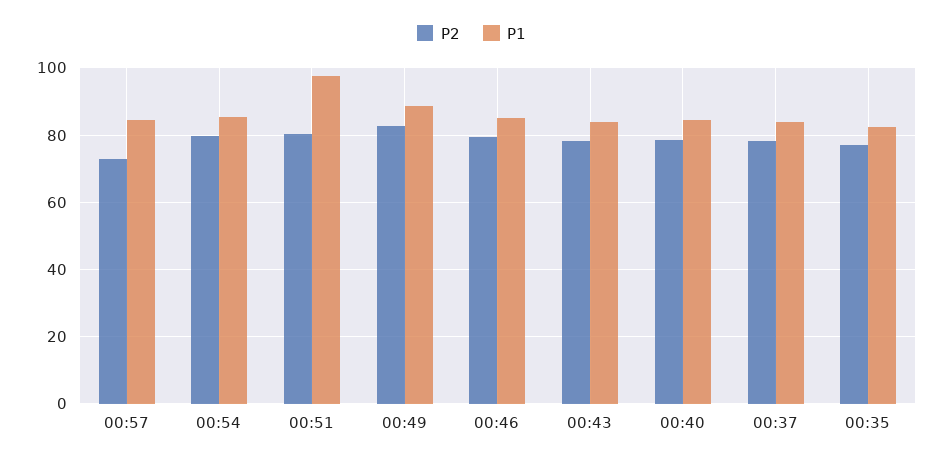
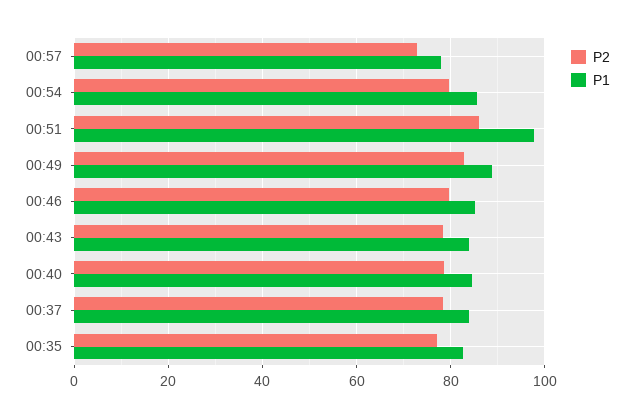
P1, 00:57: 84 -> 78
P2, 00:51: 80 -> 86

